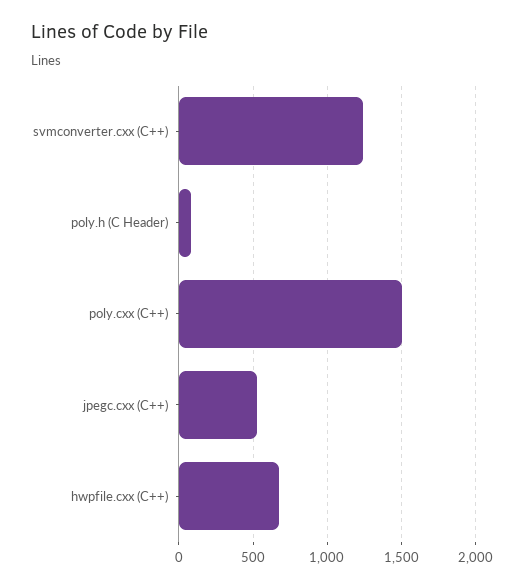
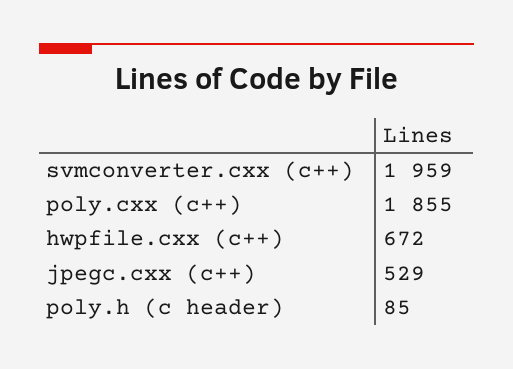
svmconverter.cxx (C++): 1250 -> 1959
poly.cxx (C++): 1500 -> 1855

